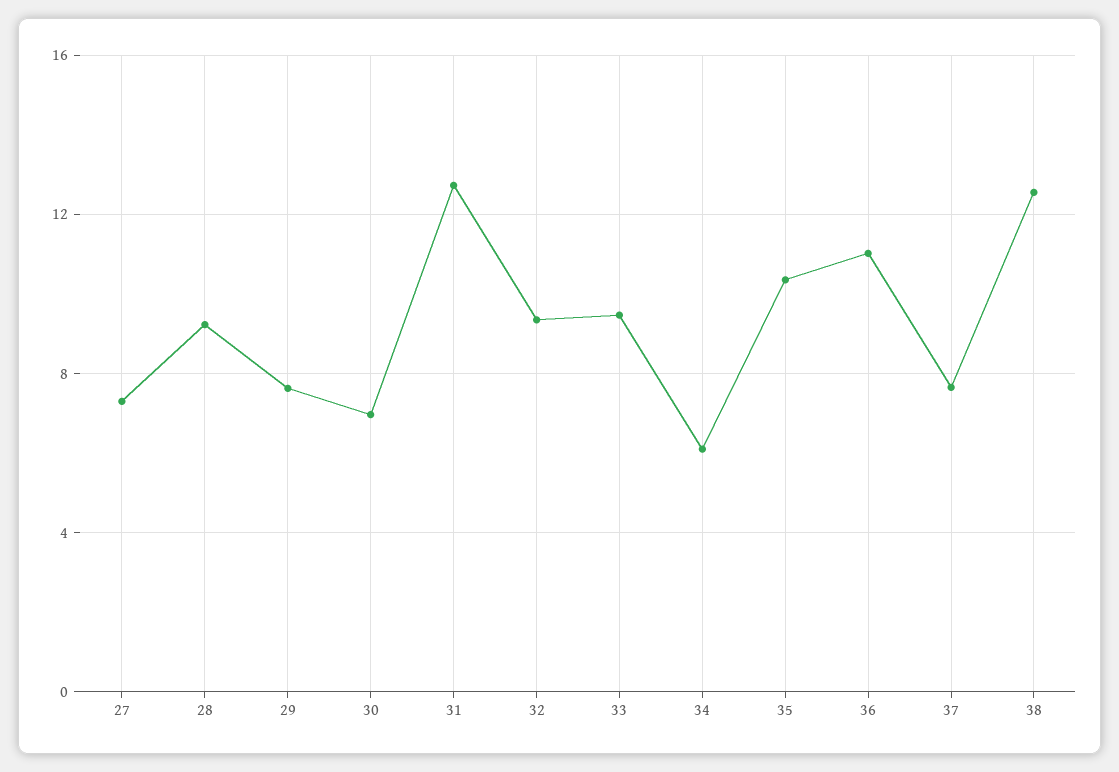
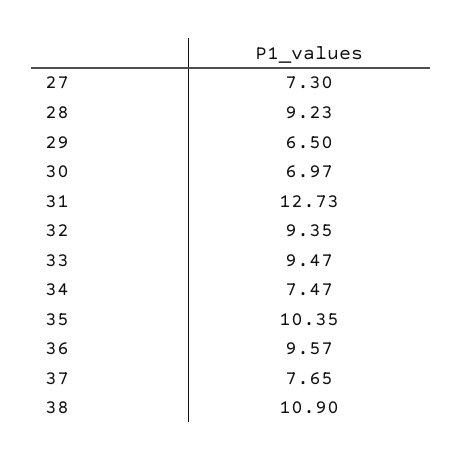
29: 7.5 -> 6.5
34: 6 -> 7.47
36: 11 -> 9.57
38: 12.5 -> 10.9

